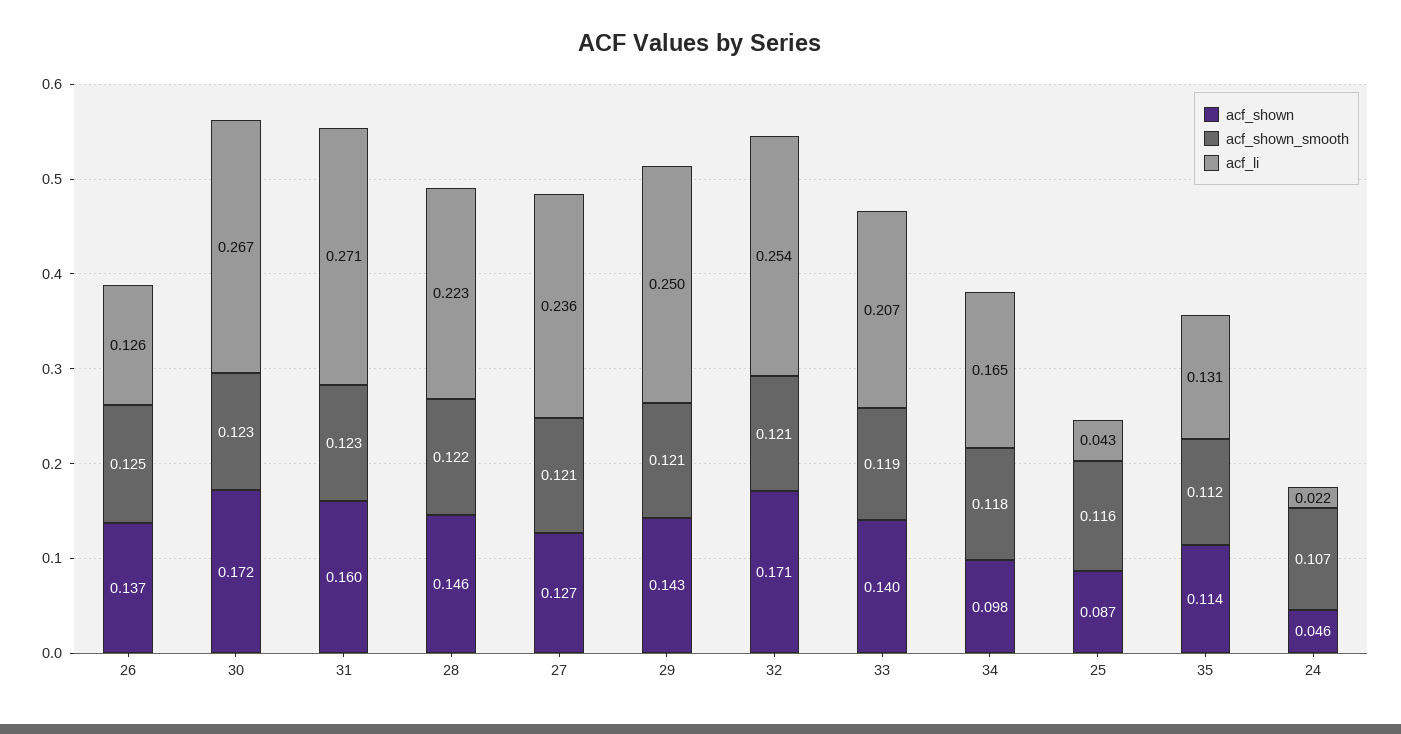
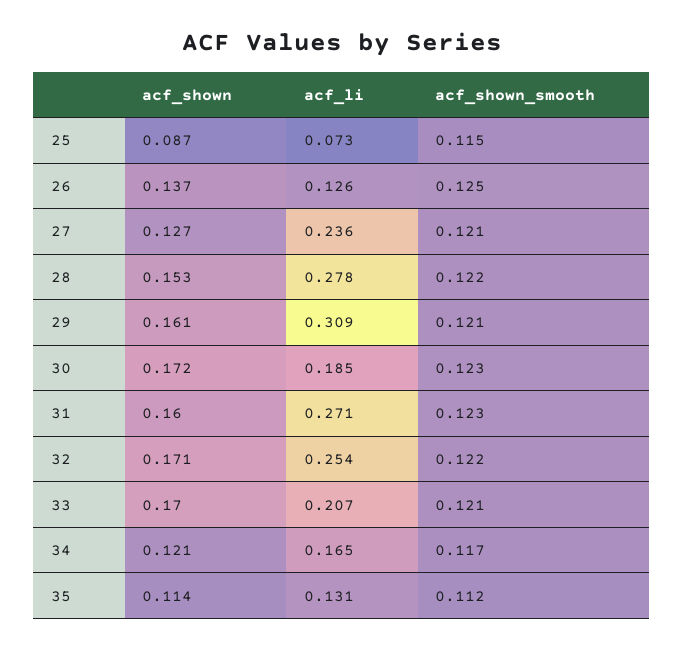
acf_li, 30: 0.267 -> 0.185
acf_shown, 28: 0.146 -> 0.153
acf_li, 28: 0.223 -> 0.278
acf_shown, 29: 0.143 -> 0.161
acf_li, 29: 0.25 -> 0.309
acf_shown_smooth, 32: 0.121 -> 0.122
acf_shown, 33: 0.14 -> 0.17
acf_shown_smooth, 33: 0.119 -> 0.121
acf_shown, 34: 0.098 -> 0.121
acf_shown_smooth, 34: 0.118 -> 0.117
acf_shown_smooth, 25: 0.116 -> 0.115
acf_li, 25: 0.043 -> 0.073
acf_shown, 24: 0.046 -> none
acf_shown_smooth, 24: 0.107 -> none
acf_li, 24: 0.022 -> none

